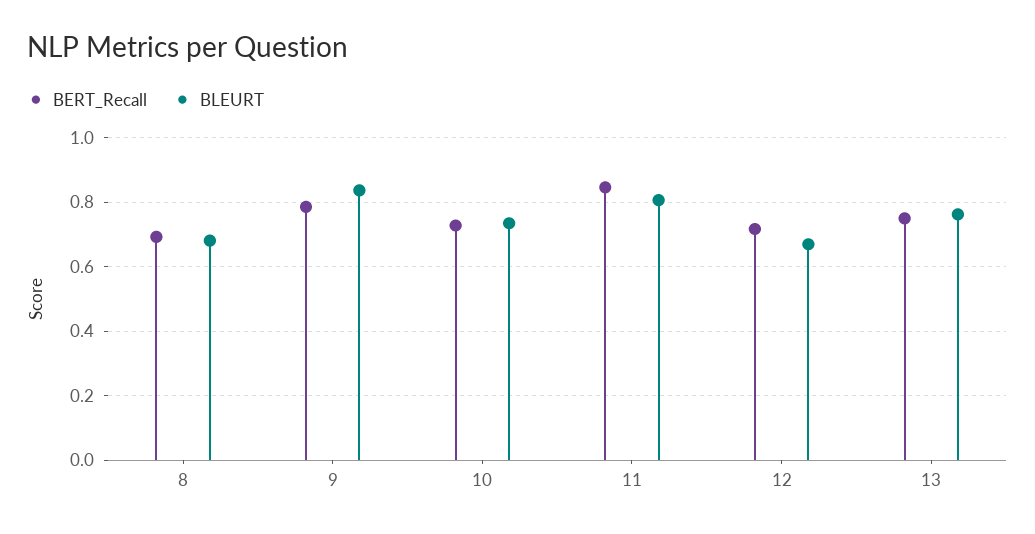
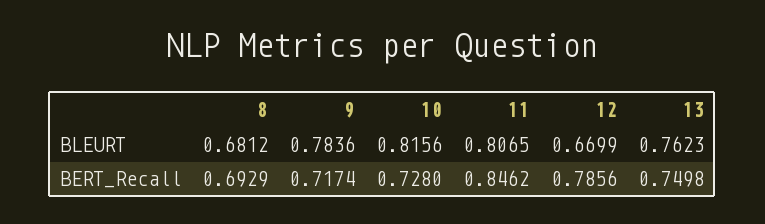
BERT_Recall, 9: 0.78 -> 0.7174
BLEURT, 9: 0.84 -> 0.7836
BLEURT, 10: 0.74 -> 0.8156
BERT_Recall, 12: 0.72 -> 0.7856

